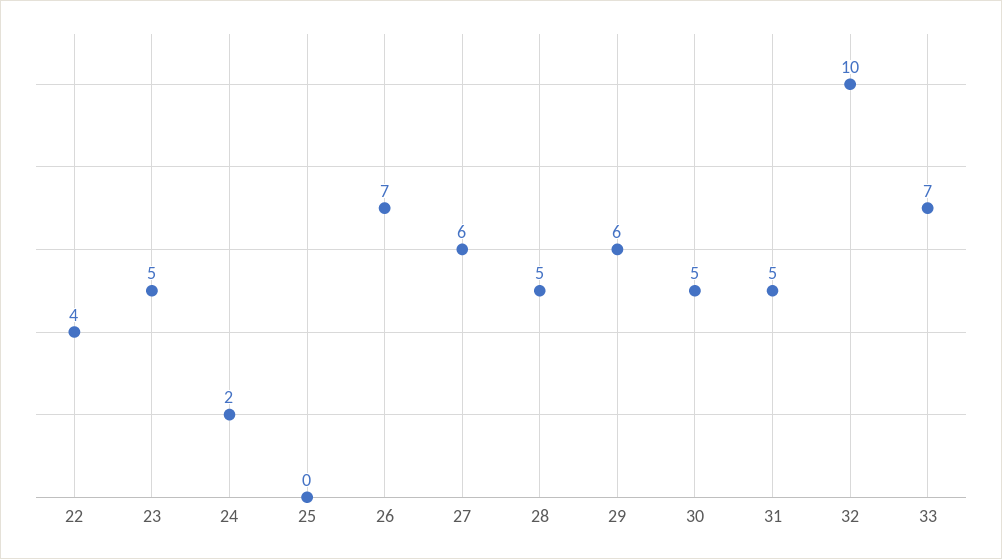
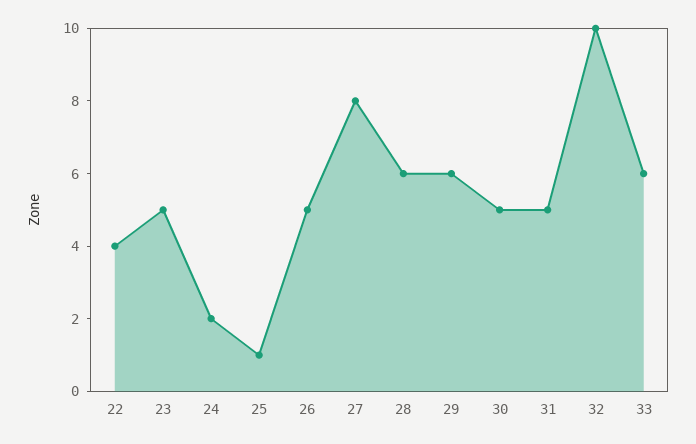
25: 0 -> 1
26: 7 -> 5
27: 6 -> 8
28: 5 -> 6
33: 7 -> 6

